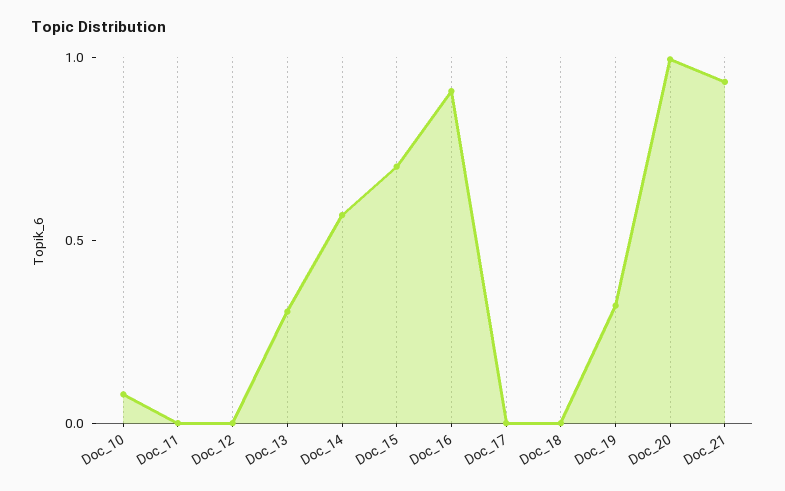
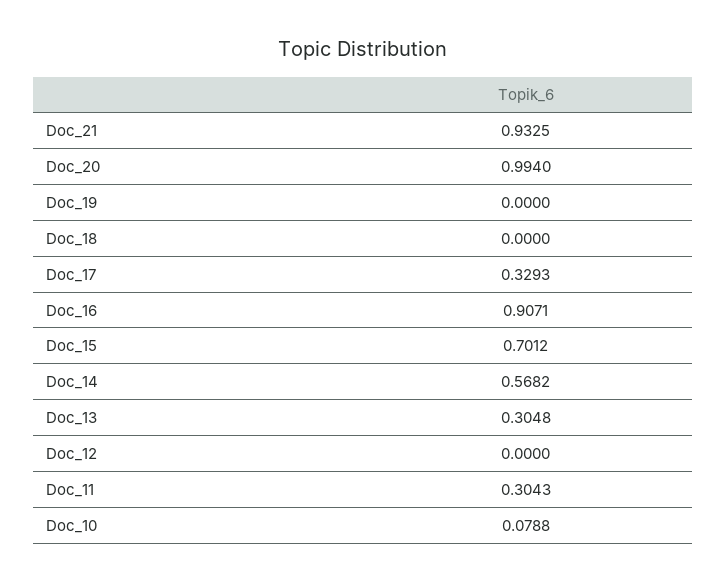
Doc_11: 0 -> 0.3043
Doc_17: 0 -> 0.3293
Doc_19: 0.3 -> 0

